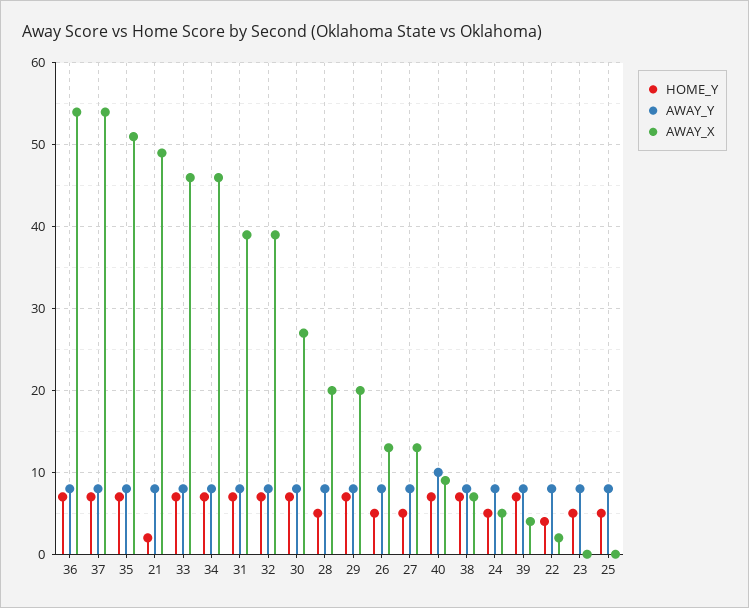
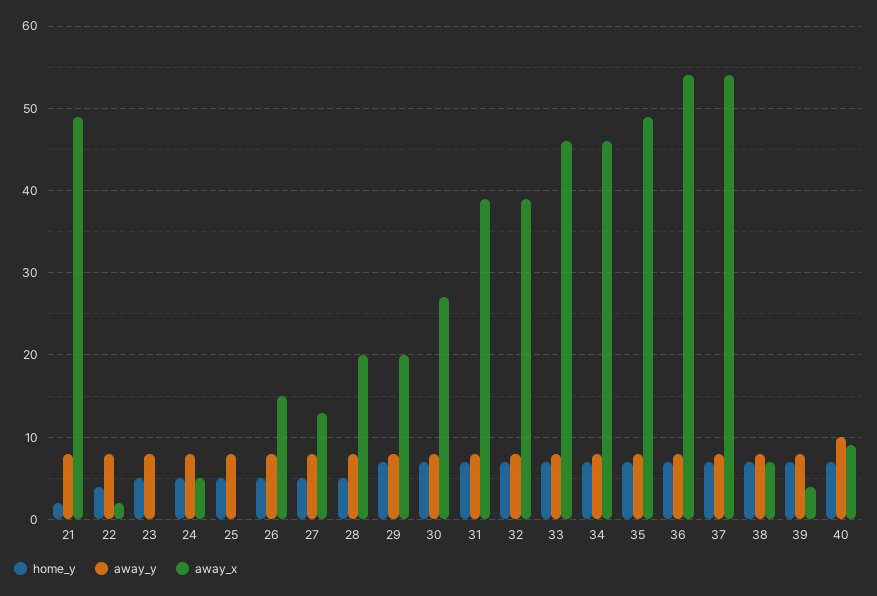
AWAY_X, 35: 51 -> 49
AWAY_X, 26: 13 -> 15

